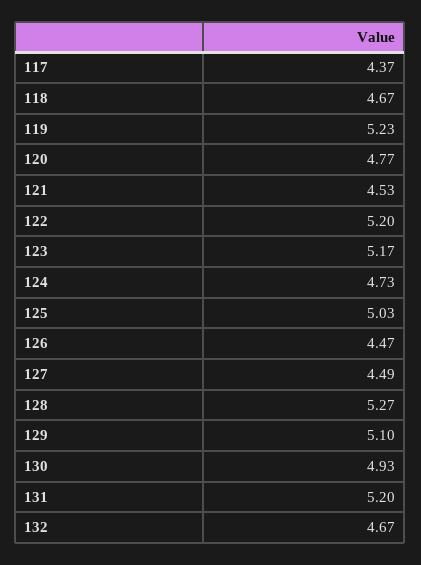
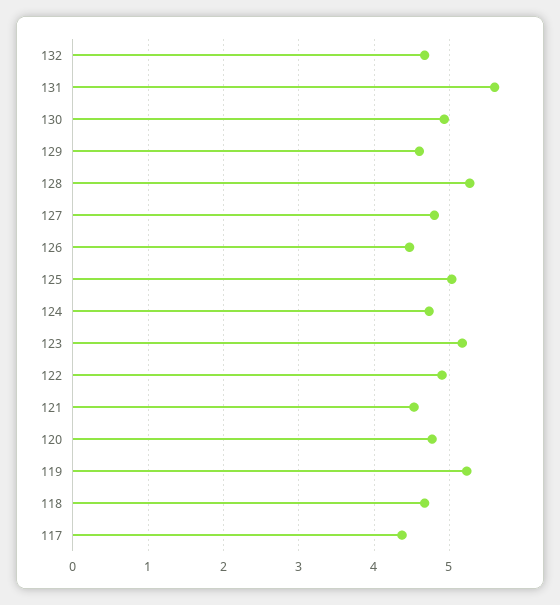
122: 5.2 -> 4.9
127: 4.49 -> 4.8
129: 5.1 -> 4.6
131: 5.2 -> 5.6

